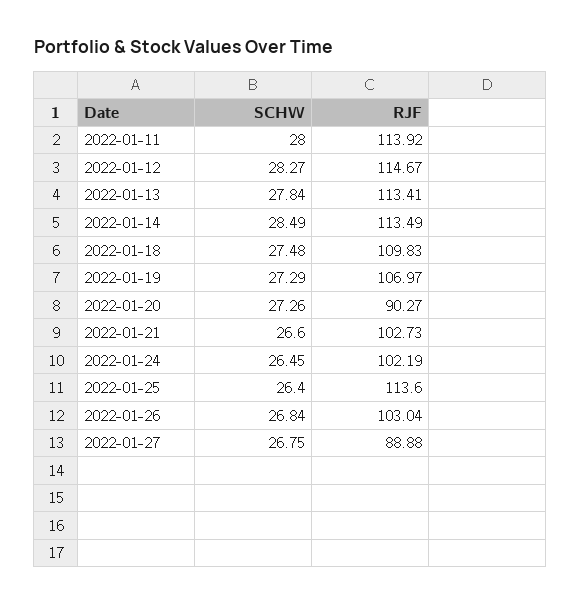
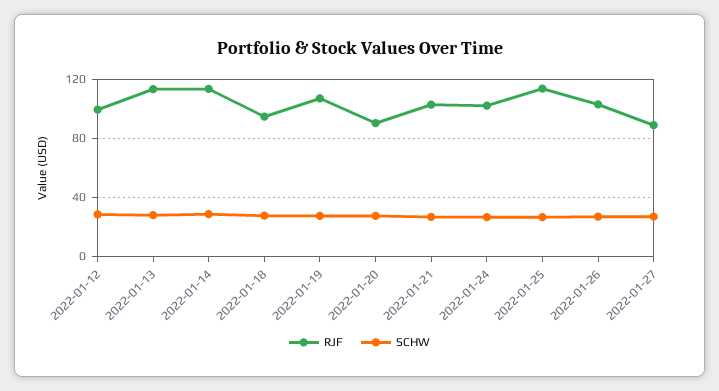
SCHW, 2022-01-11: 28 -> none
RJF, 2022-01-11: 113.92 -> none
RJF, 2022-01-12: 114.67 -> 100
RJF, 2022-01-18: 109.83 -> 95

